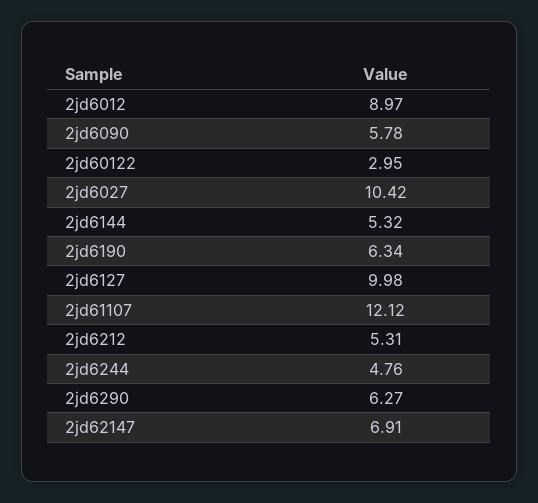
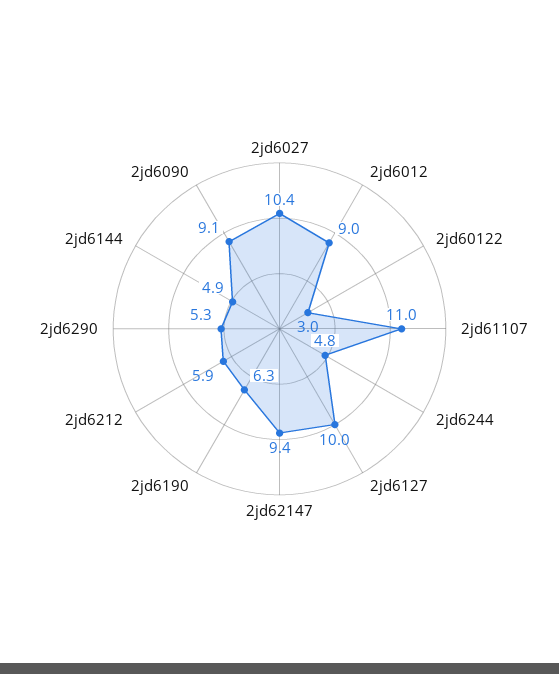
2jd6090: 5.78 -> 9.1
2jd6144: 5.32 -> 4.9
2jd61107: 12.12 -> 11
2jd6212: 5.31 -> 5.9
2jd6290: 6.27 -> 5.3
2jd62147: 6.91 -> 9.4

